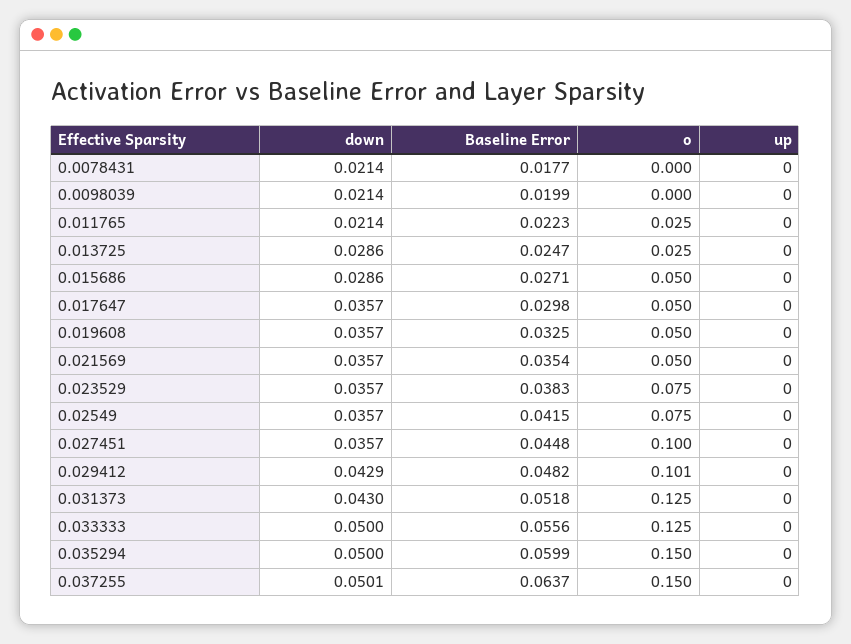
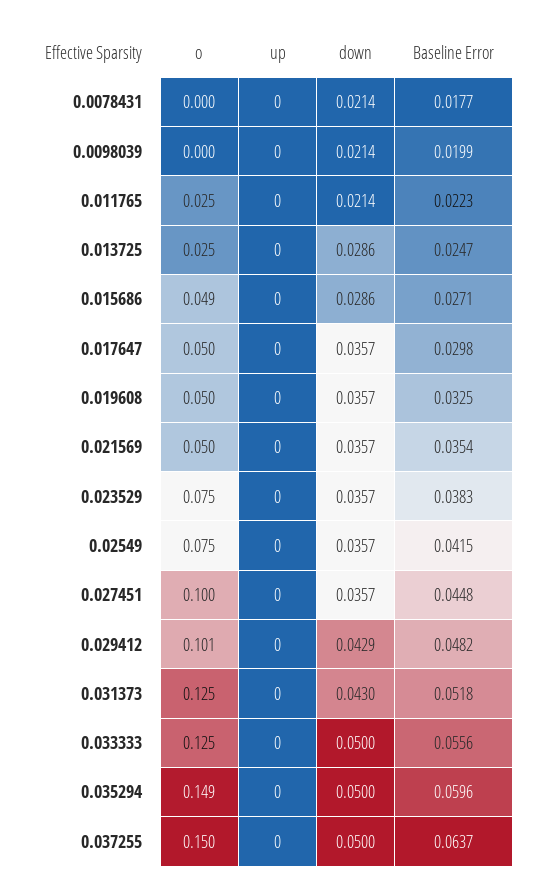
o, 0.015686: 0.05 -> 0.049
Baseline Error, 0.035294: 0.0599 -> 0.0596
o, 0.035294: 0.15 -> 0.149
down, 0.037255: 0.0501 -> 0.05

